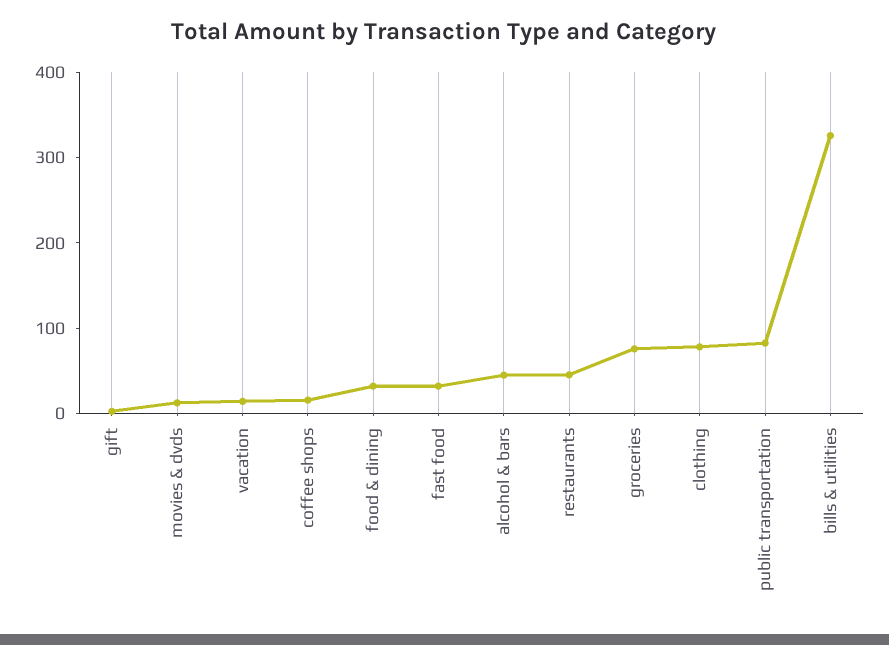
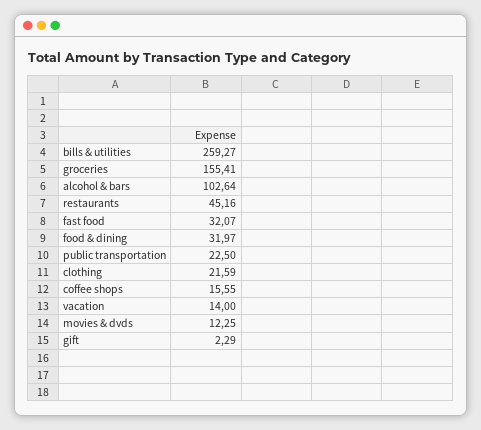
alcohol & bars: 40 -> 102.64
groceries: 80 -> 155.41
clothing: 80 -> 21.59
public transportation: 80 -> 22.5
bills & utilities: 320 -> 259.27

